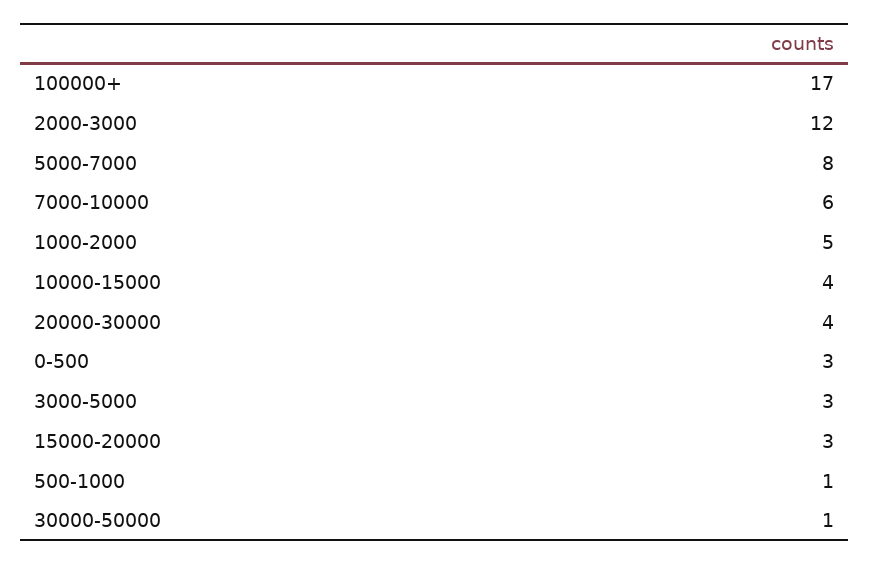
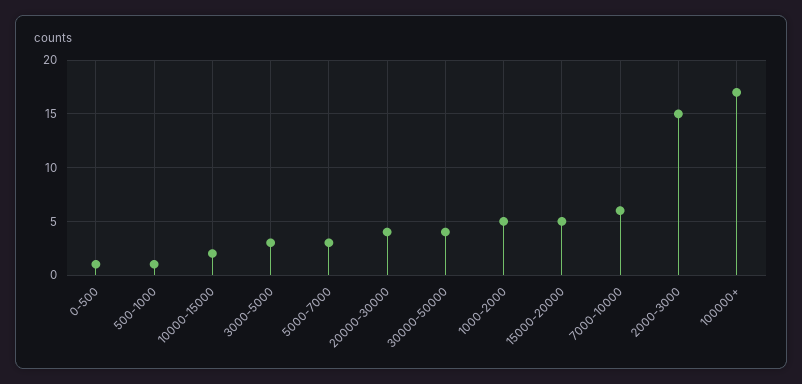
2000-3000: 12 -> 15
5000-7000: 8 -> 3
10000-15000: 4 -> 2
0-500: 3 -> 1
15000-20000: 3 -> 5
30000-50000: 1 -> 4

